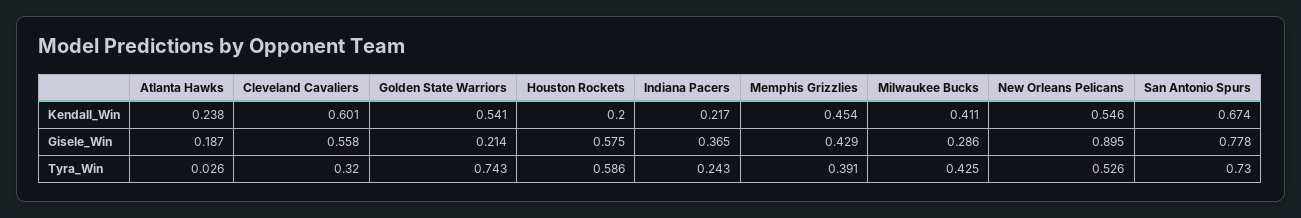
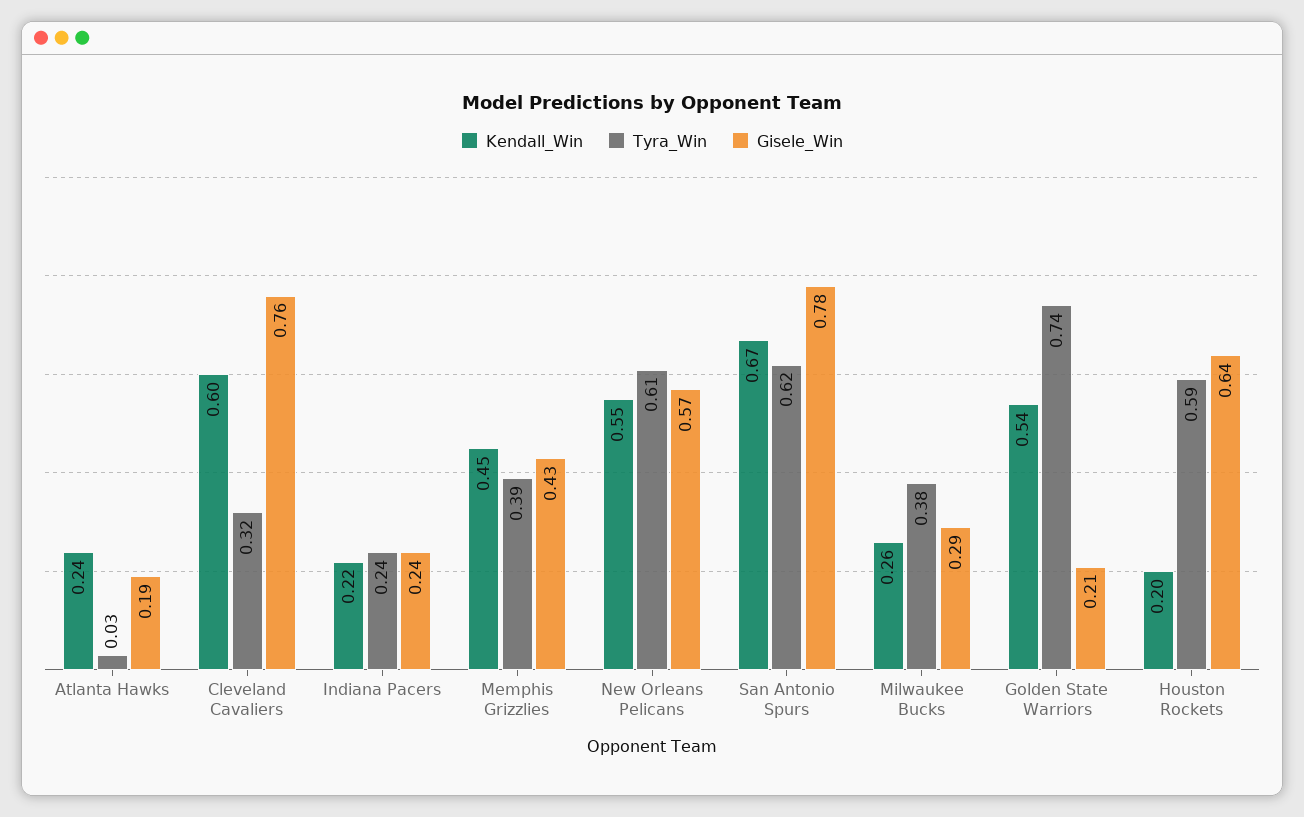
Kendall_Win, Milwaukee Bucks: 0.411 -> 0.26
Gisele_Win, Cleveland Cavaliers: 0.558 -> 0.76
Gisele_Win, Houston Rockets: 0.575 -> 0.64
Gisele_Win, Indiana Pacers: 0.365 -> 0.24
Gisele_Win, New Orleans Pelicans: 0.895 -> 0.57
Tyra_Win, Milwaukee Bucks: 0.425 -> 0.38
Tyra_Win, New Orleans Pelicans: 0.526 -> 0.61
Tyra_Win, San Antonio Spurs: 0.73 -> 0.62

